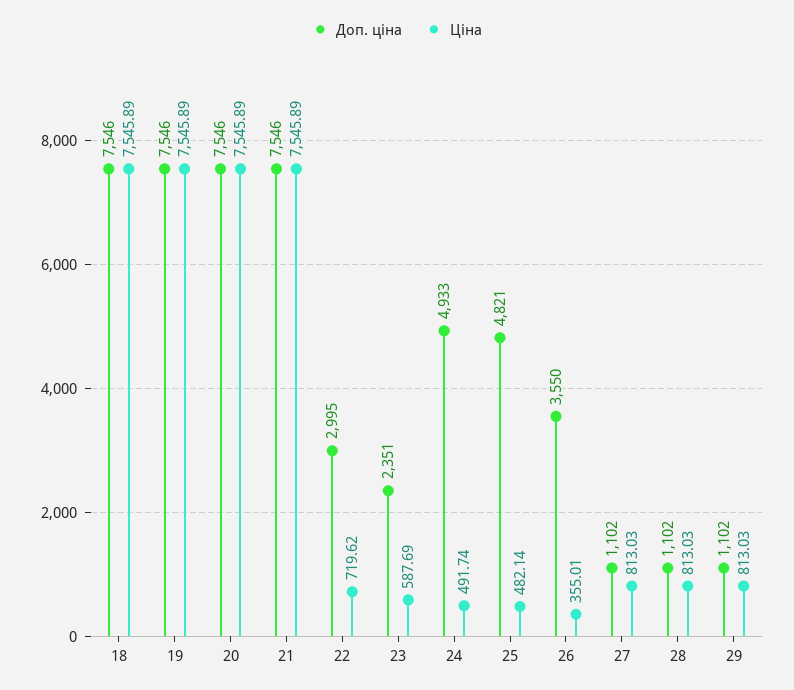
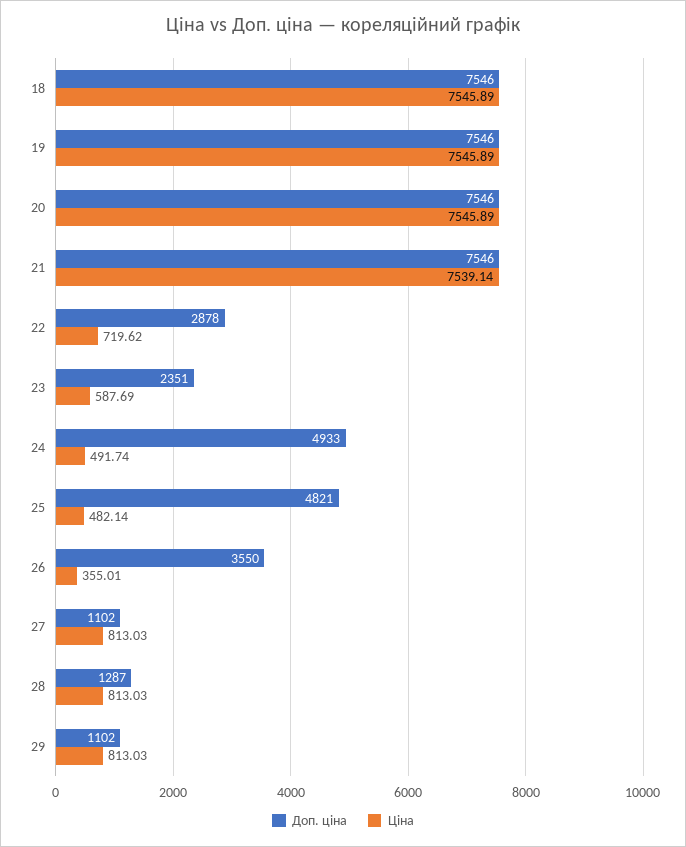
Ціна, 21: 7545.89 -> 7539.14
Доп. ціна, 22: 2995 -> 2878
Доп. ціна, 28: 1102 -> 1287

